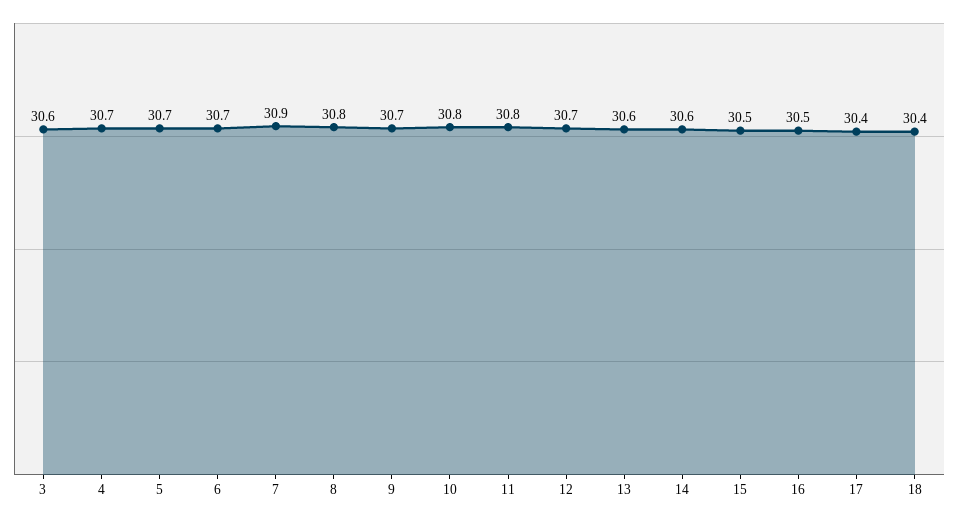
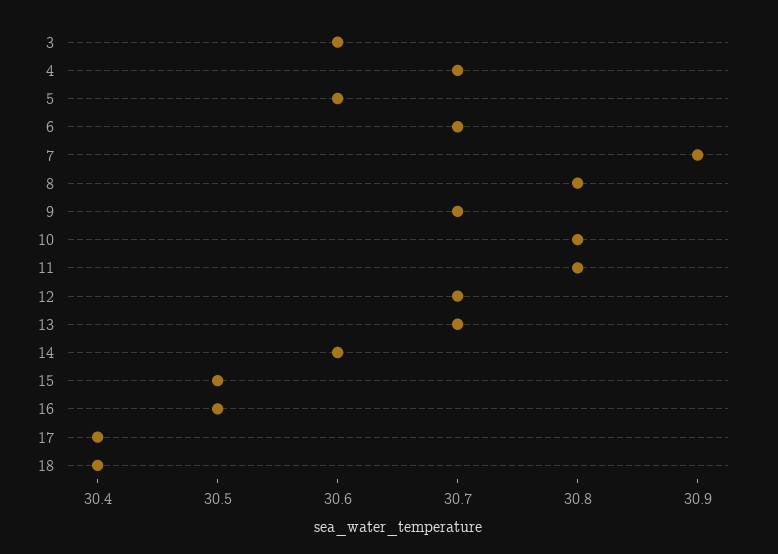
5: 30.7 -> 30.6
13: 30.6 -> 30.7

